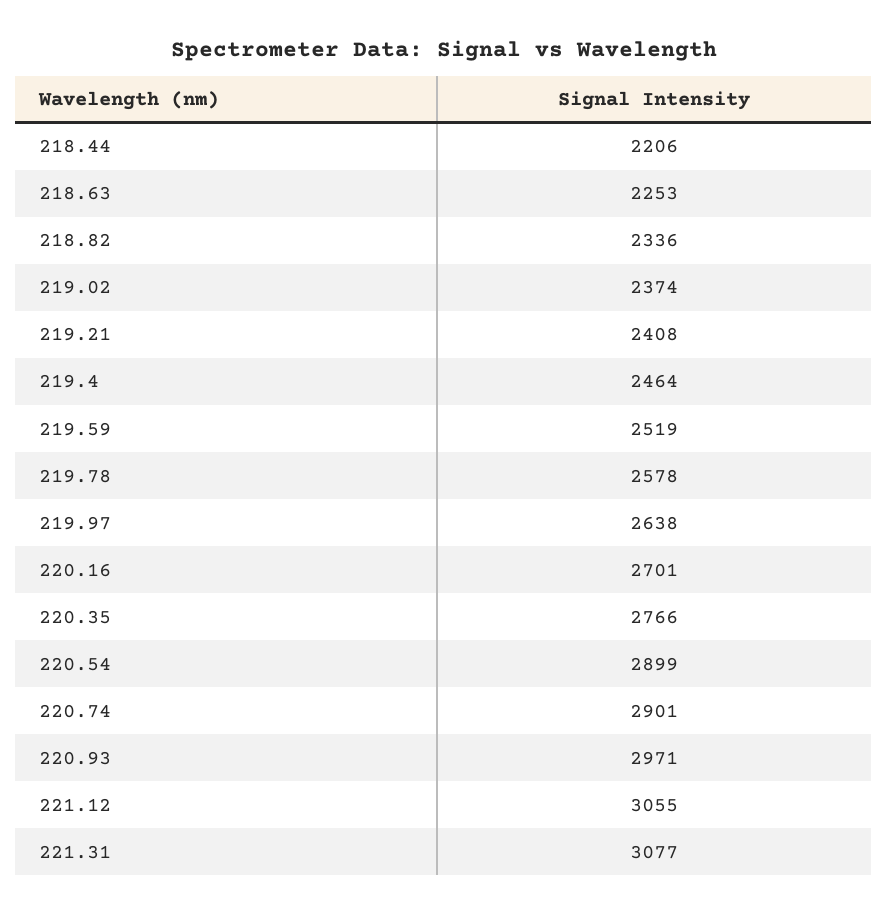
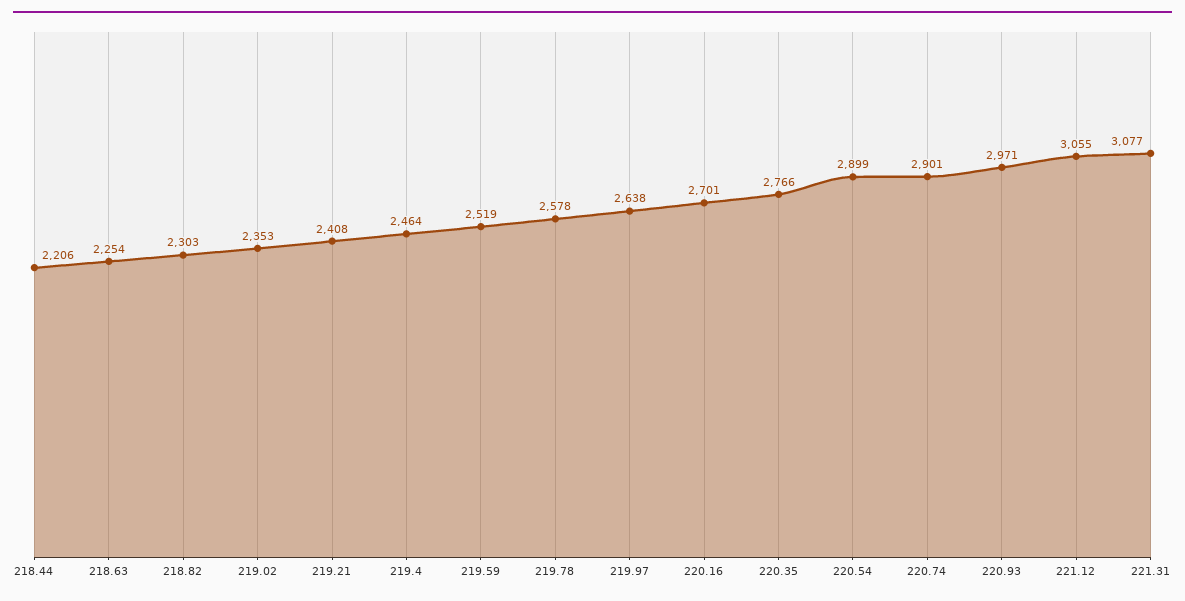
218.63: 2253 -> 2254
218.82: 2336 -> 2303
219.02: 2374 -> 2353

